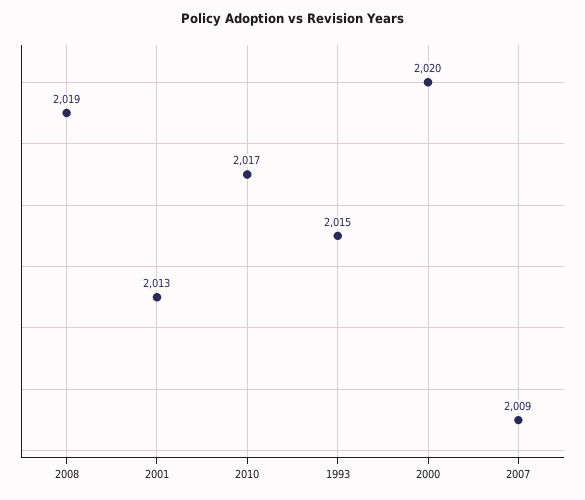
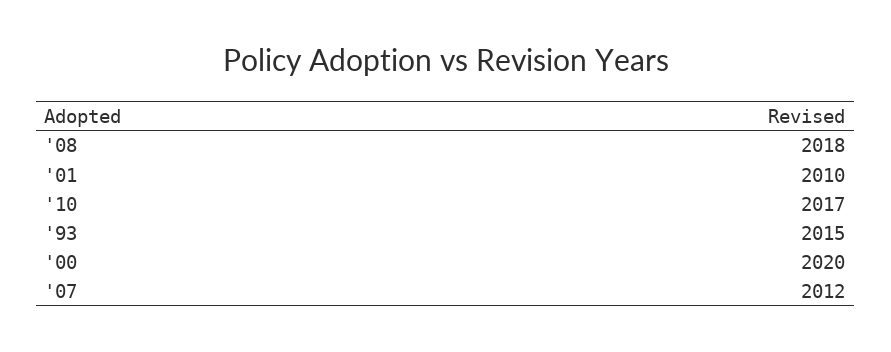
2008: 2019 -> 2018
2001: 2013 -> 2010
2007: 2009 -> 2012

